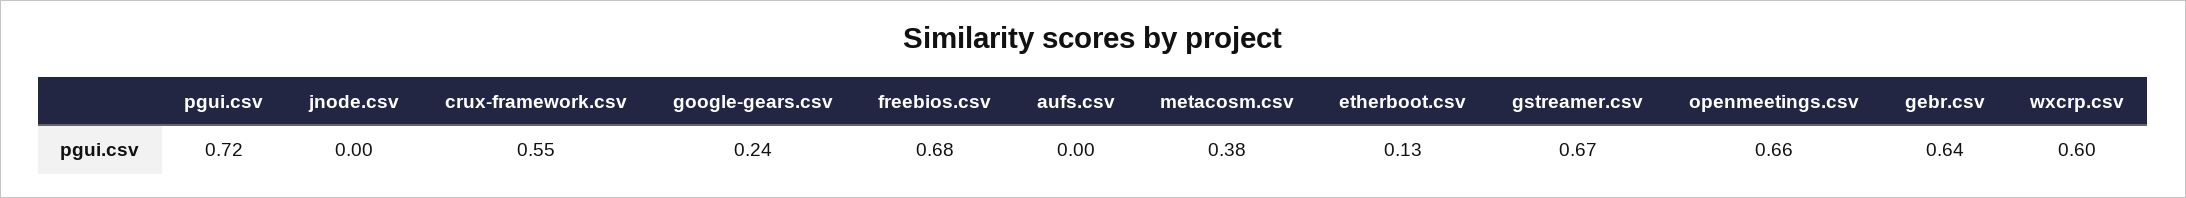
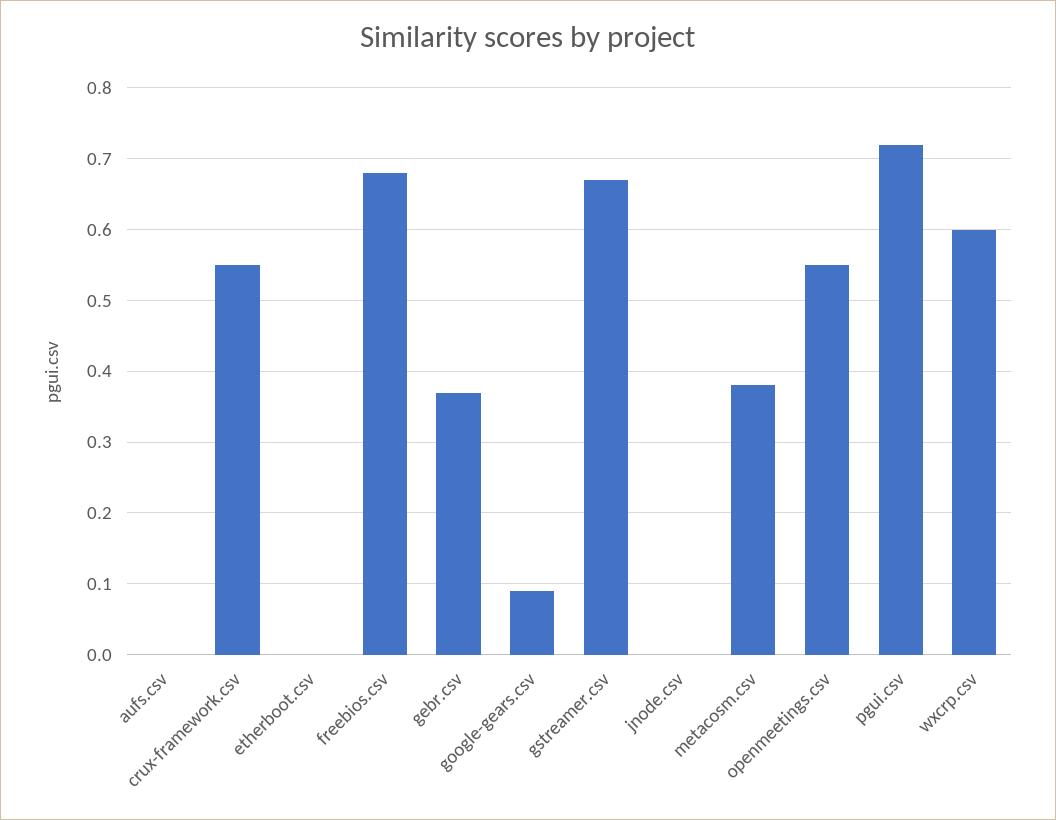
google-gears.csv: 0.24 -> 0.09
etherboot.csv: 0.13 -> 0
openmeetings.csv: 0.66 -> 0.55
gebr.csv: 0.64 -> 0.37

